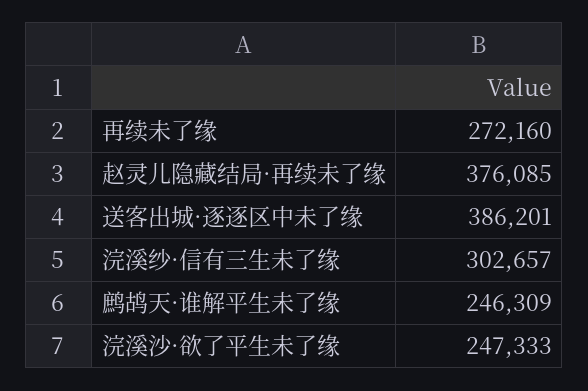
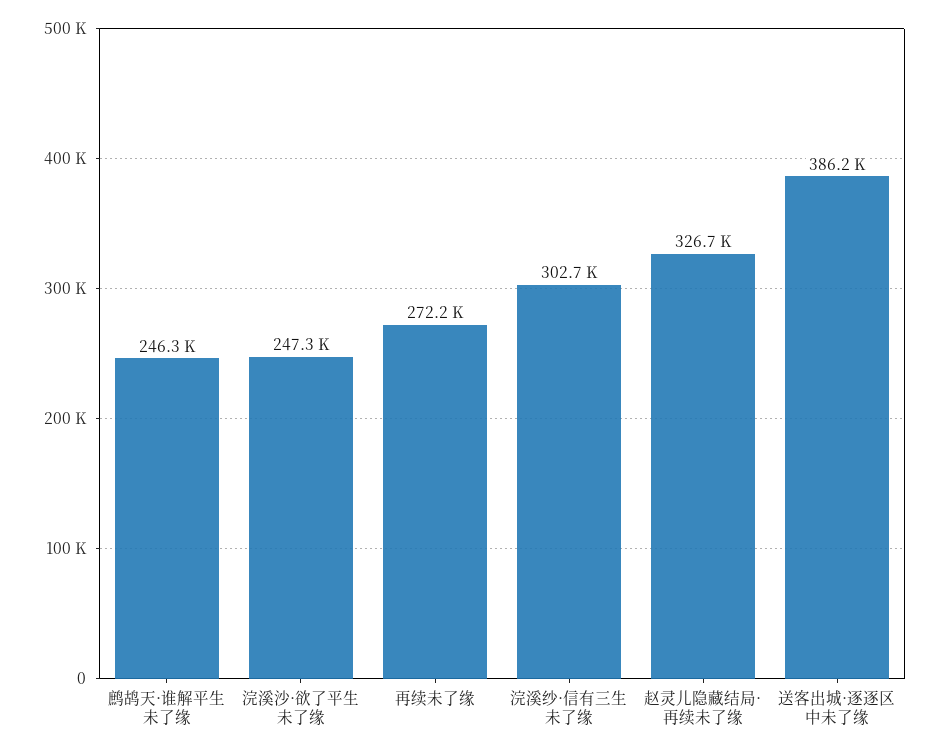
赵灵儿隐藏结局·再续未了缘: 376085 -> 326700

